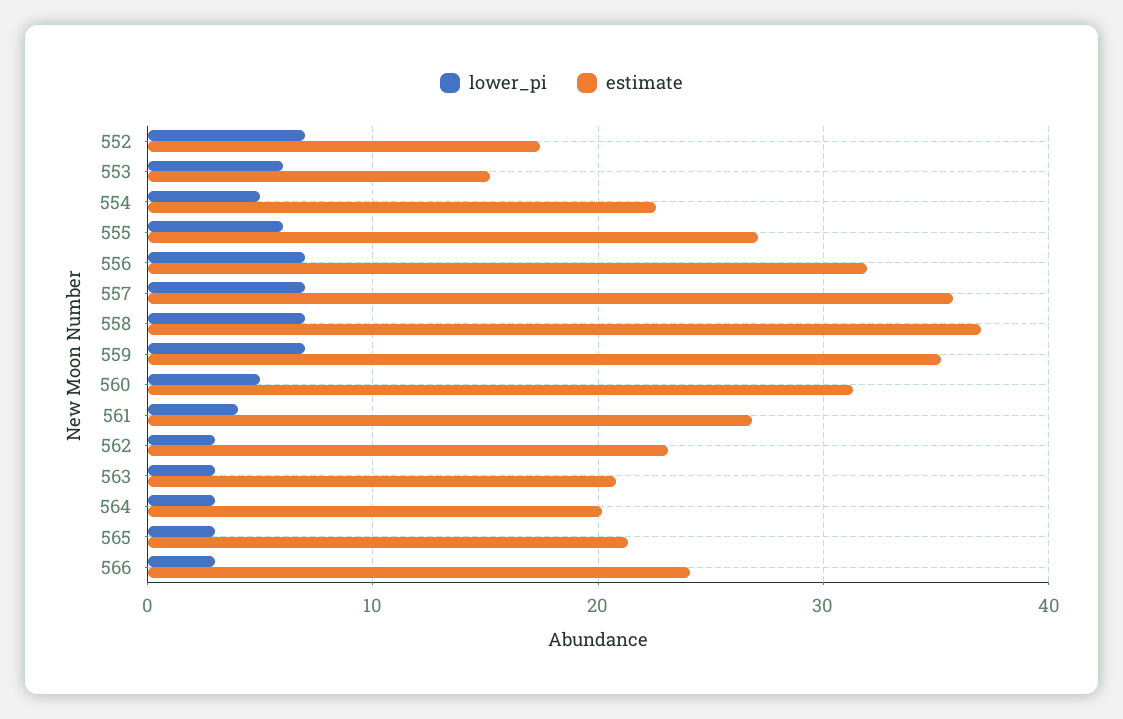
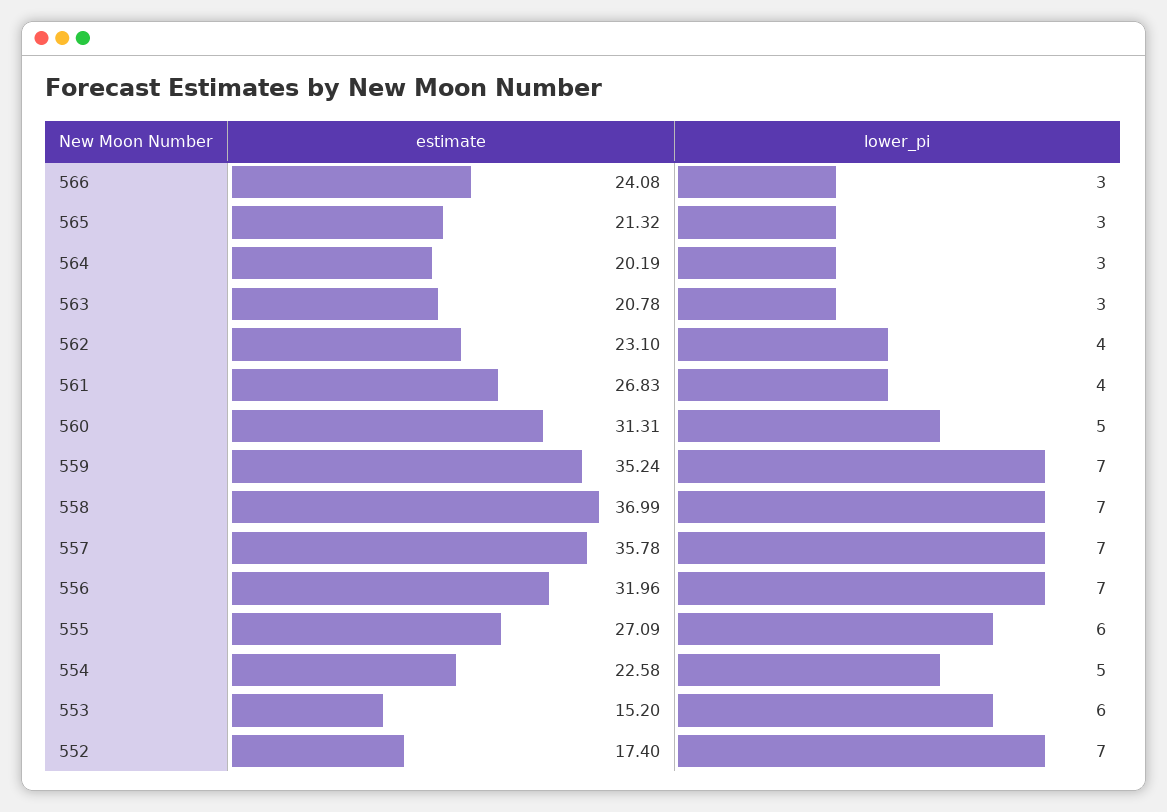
lower_pi, 562: 3 -> 4

